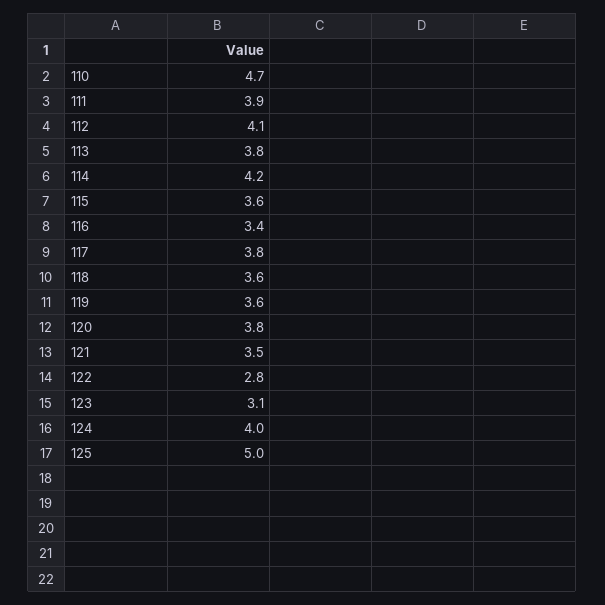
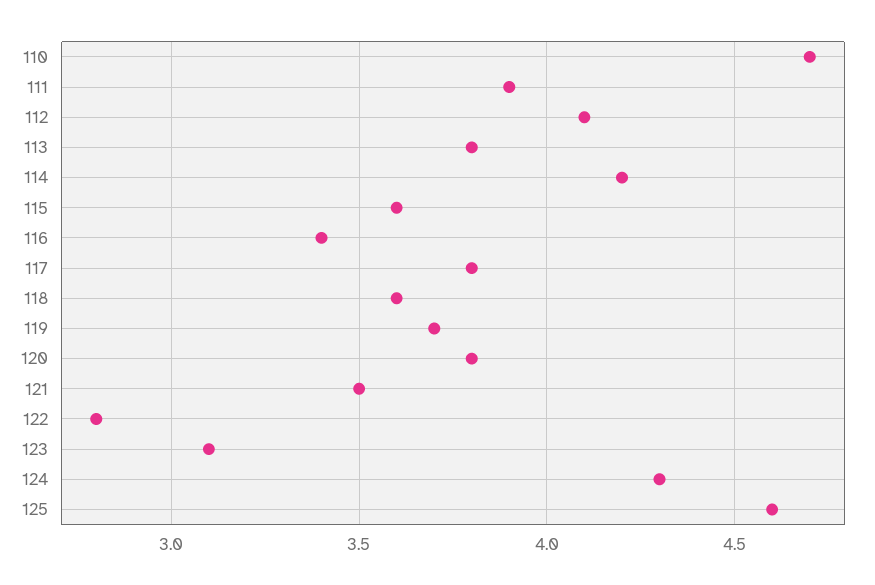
119: 3.6 -> 3.7
124: 4 -> 4.3
125: 5 -> 4.6

